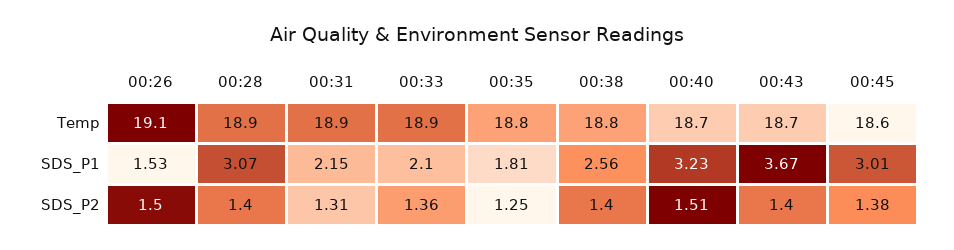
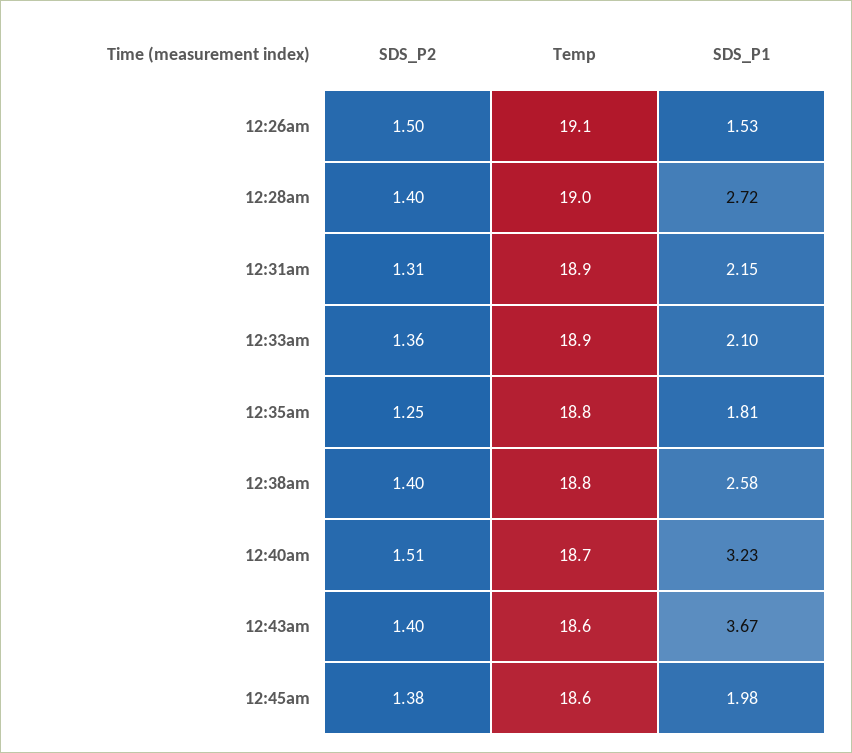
00:28, Temp: 18.9 -> 19
00:43, Temp: 18.7 -> 18.6
00:28, SDS_P1: 3.07 -> 2.72
00:38, SDS_P1: 2.56 -> 2.58
00:45, SDS_P1: 3.01 -> 1.98

